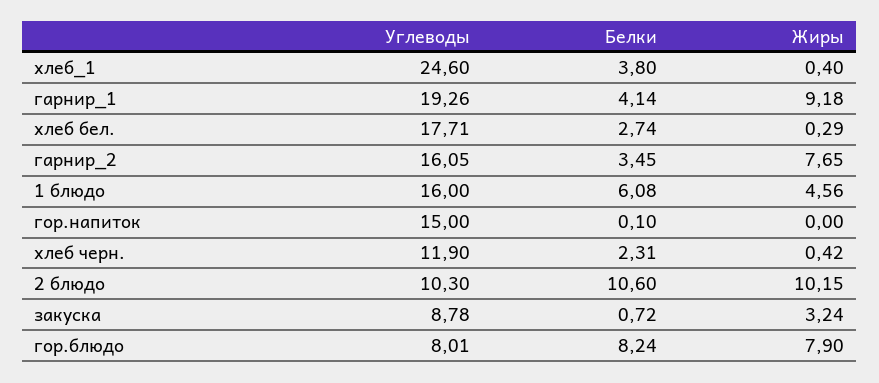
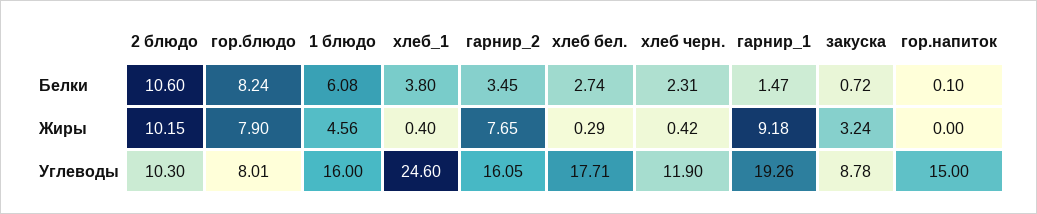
Белки, гарнир_1: 4.14 -> 1.47

